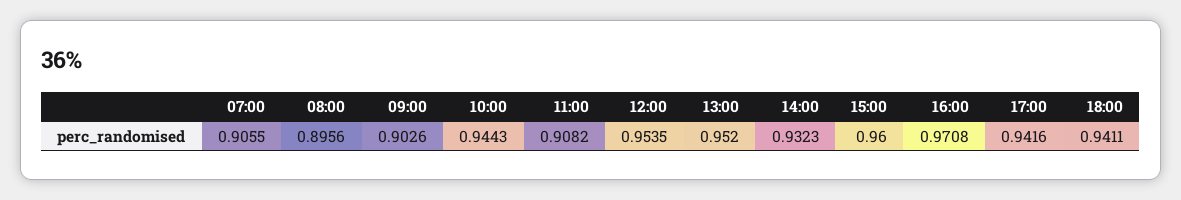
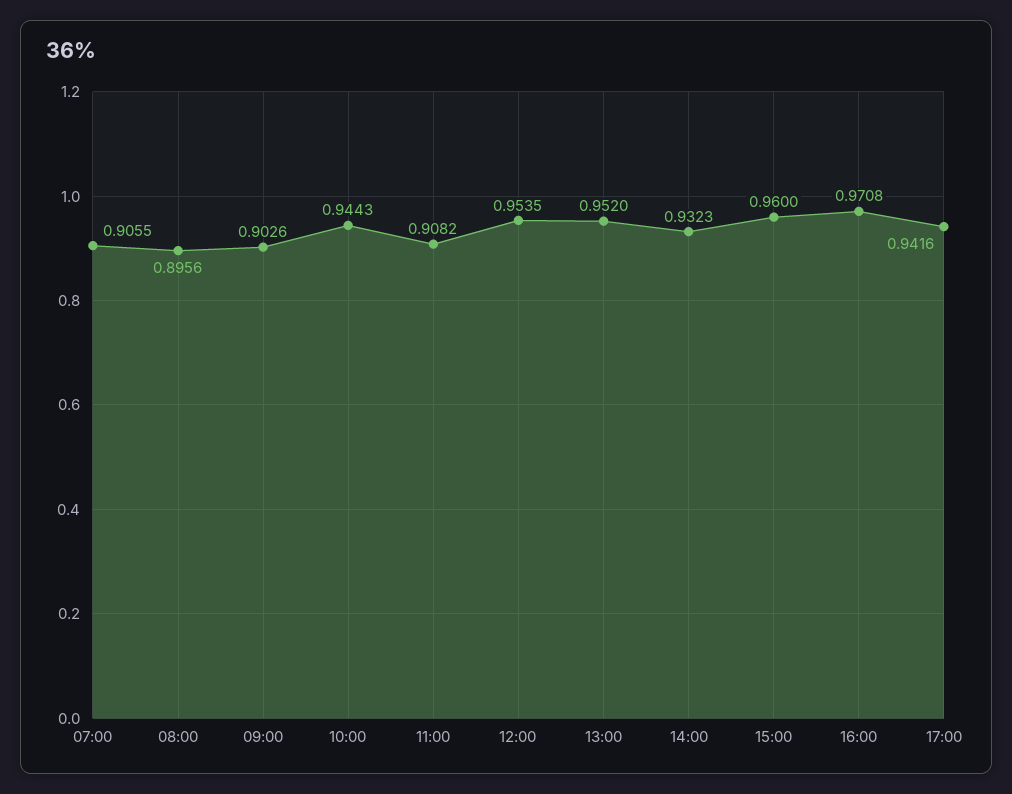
18:00: 0.9411 -> none

